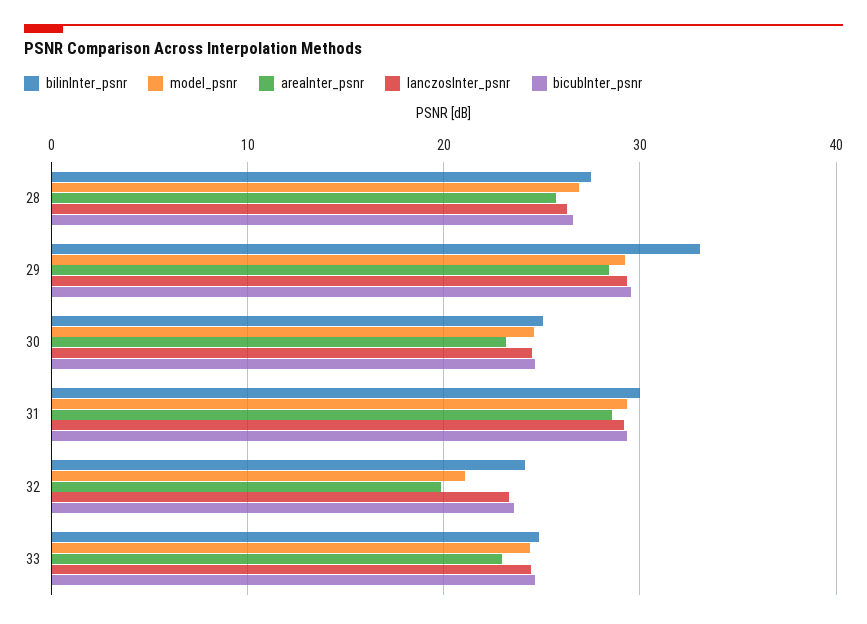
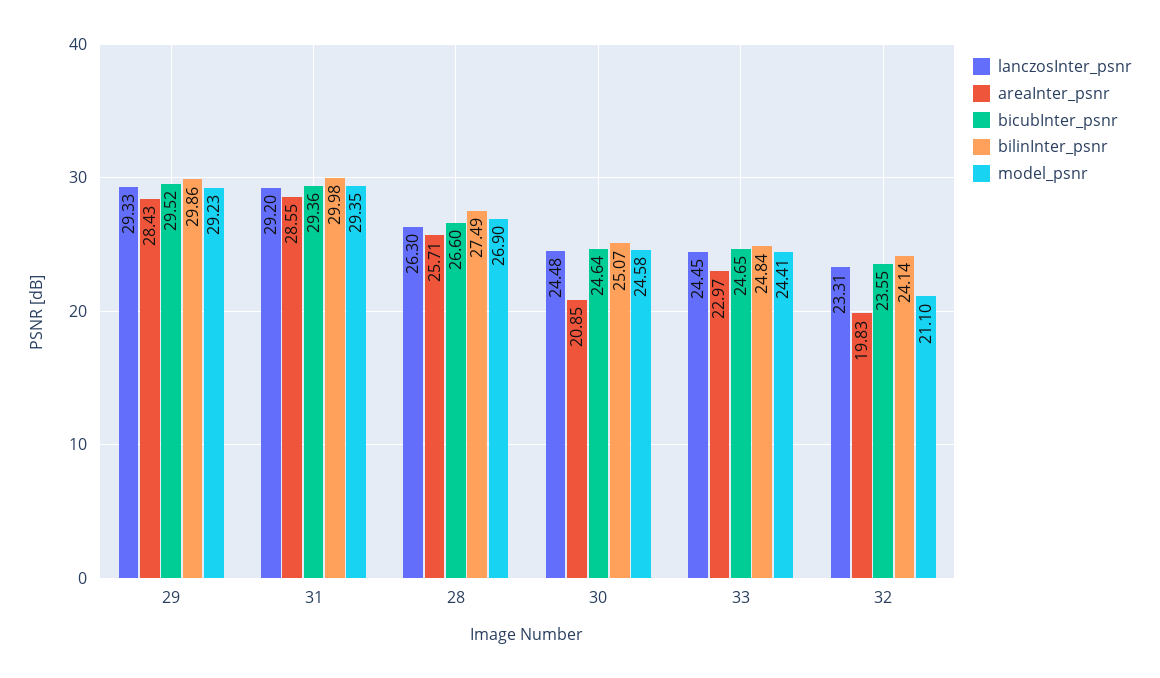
bilinInter_psnr, 29: 33 -> 29.86
areaInter_psnr, 30: 23 -> 20.85

